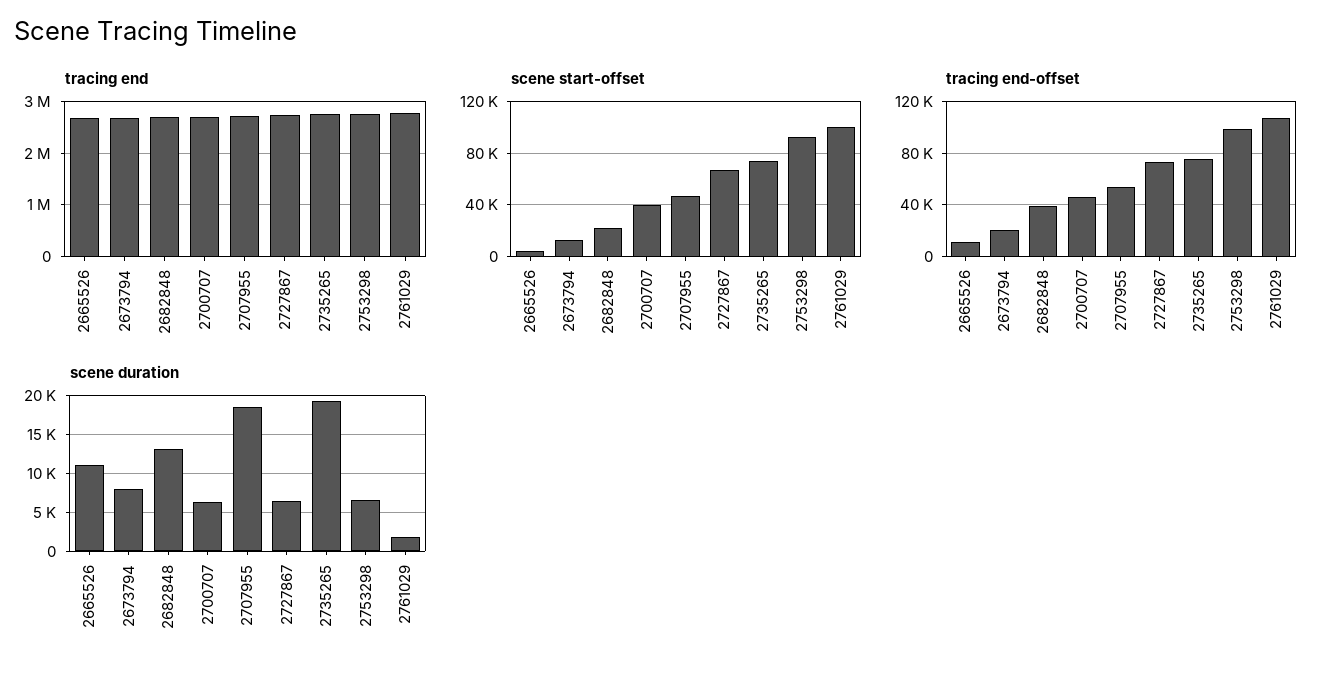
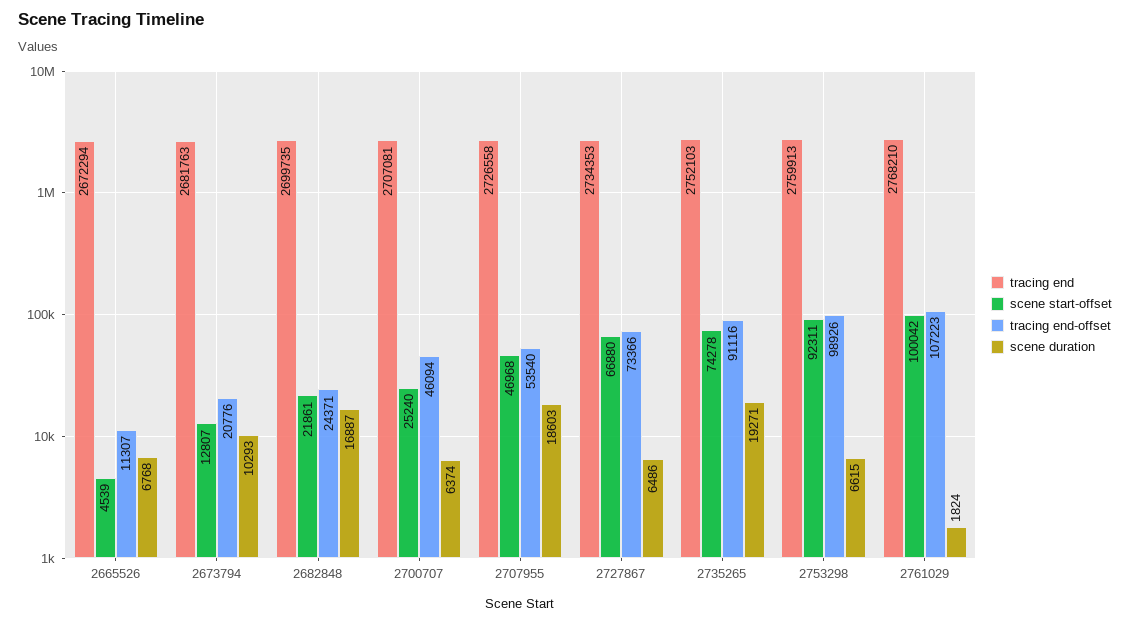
scene start-offset, 2700707: 40000 -> 25240
tracing end-offset, 2682848: 40000 -> 24371
tracing end-offset, 2735265: 75000 -> 91116
scene duration, 2665526: 11000 -> 6768
scene duration, 2673794: 8000 -> 10293
scene duration, 2682848: 13000 -> 16887

